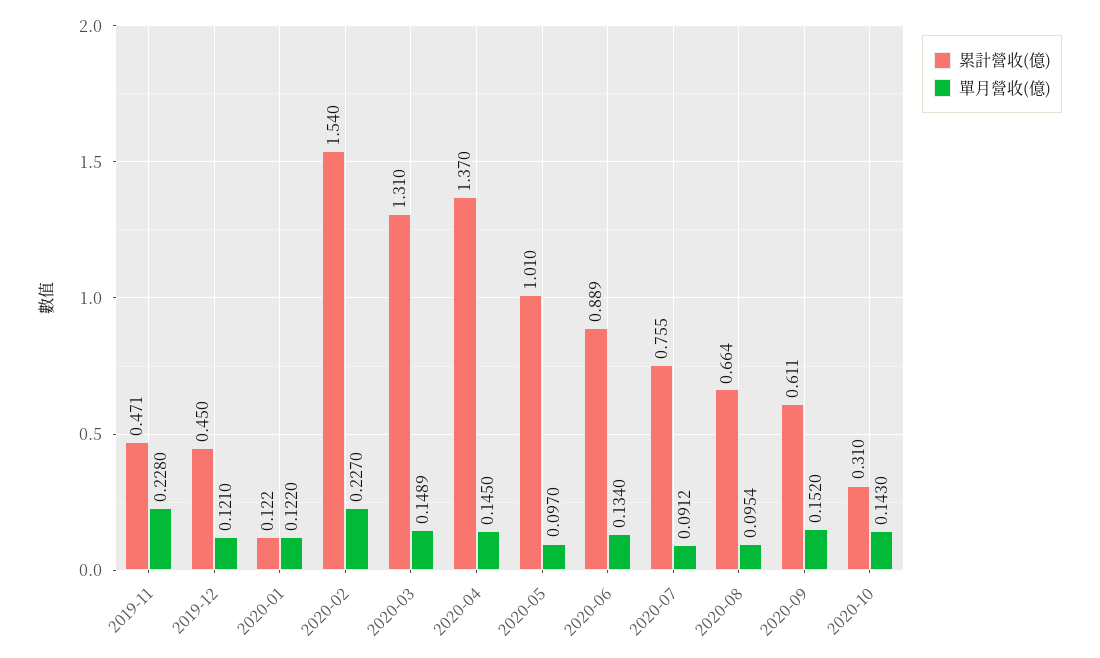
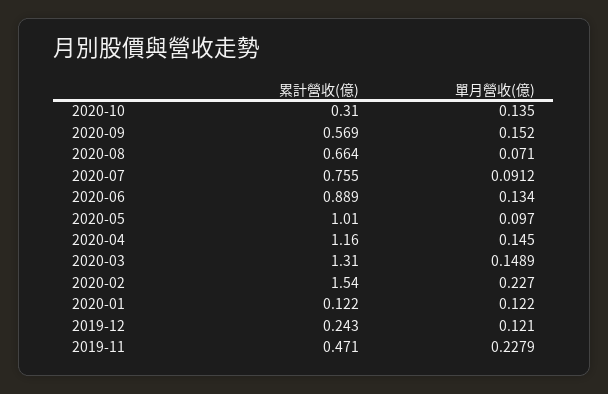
單月營收(億), 2019-11: 0.228 -> 0.2279
累計營收(億), 2019-12: 0.45 -> 0.243
累計營收(億), 2020-04: 1.37 -> 1.16
單月營收(億), 2020-08: 0.0954 -> 0.071
累計營收(億), 2020-09: 0.611 -> 0.569
單月營收(億), 2020-10: 0.143 -> 0.135

